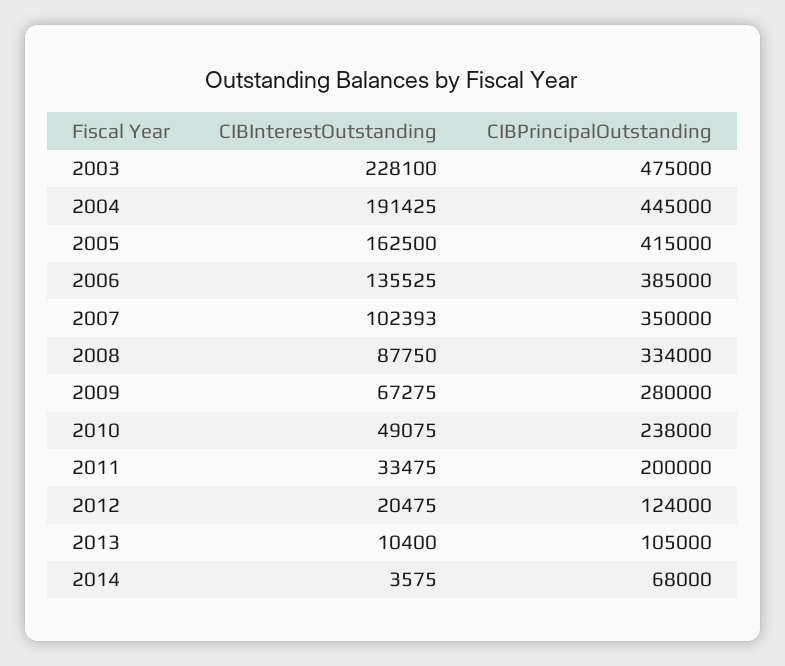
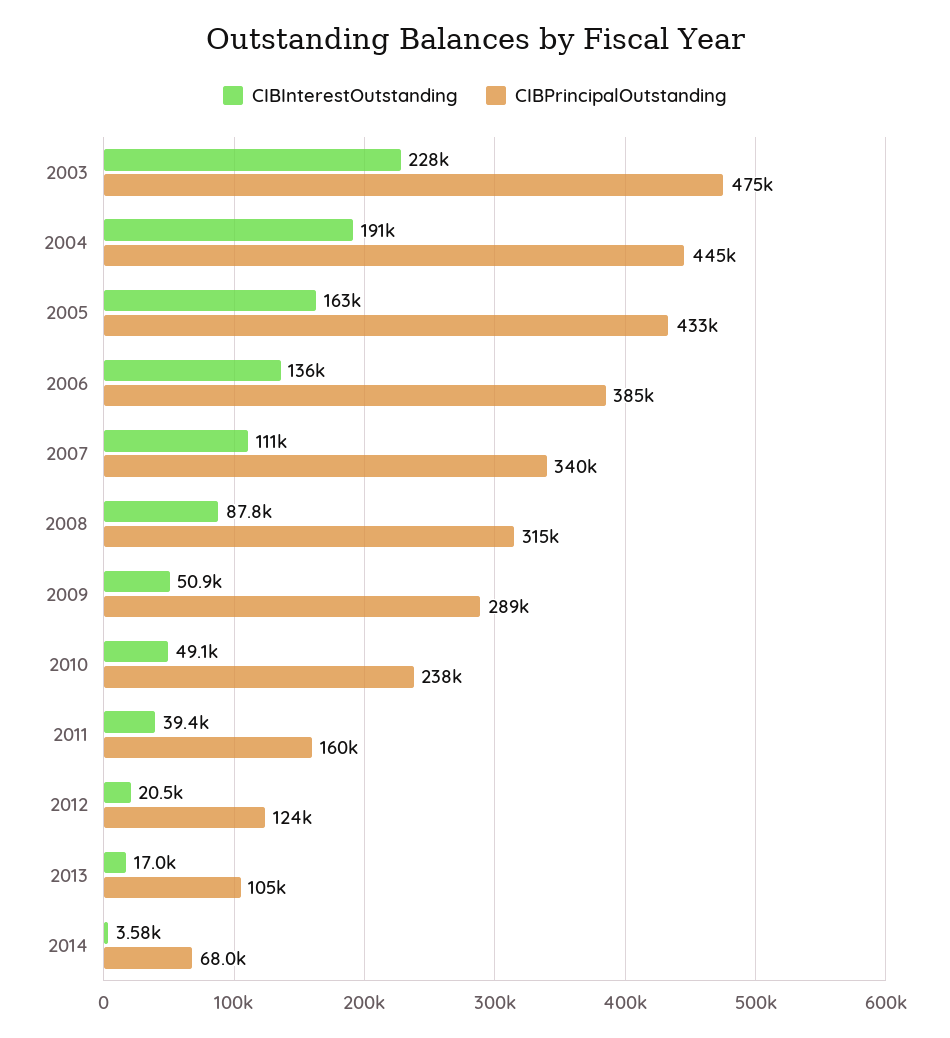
CIBPrincipalOutstanding, 2005: 415000 -> 433000
CIBInterestOutstanding, 2007: 102393 -> 111000
CIBPrincipalOutstanding, 2007: 350000 -> 340000
CIBPrincipalOutstanding, 2008: 334000 -> 315000
CIBInterestOutstanding, 2009: 67275 -> 50900
CIBPrincipalOutstanding, 2009: 280000 -> 289000
CIBInterestOutstanding, 2011: 33475 -> 39400
CIBPrincipalOutstanding, 2011: 200000 -> 160000
CIBInterestOutstanding, 2013: 10400 -> 17000

